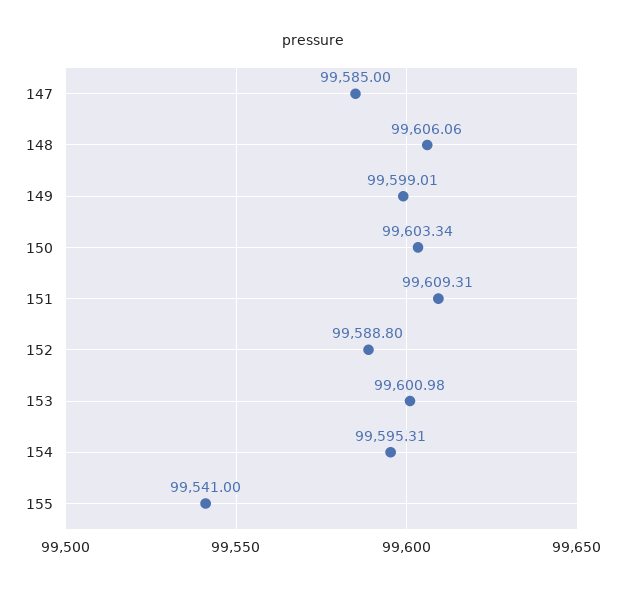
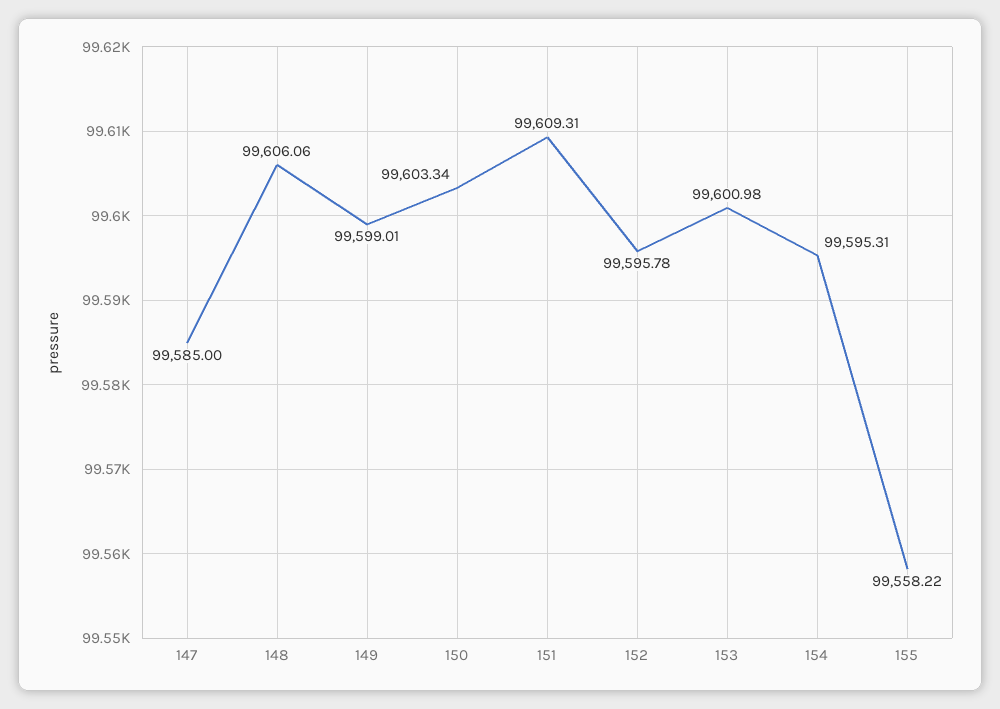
152: 99588.8 -> 99595.78
155: 99541 -> 99558.22

